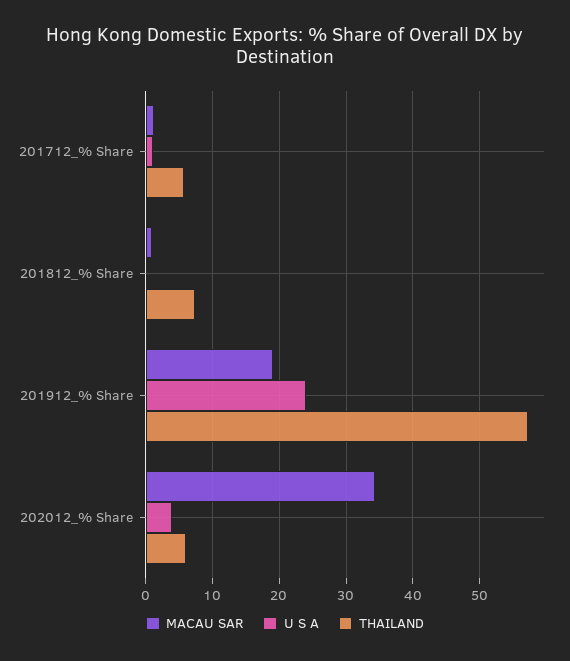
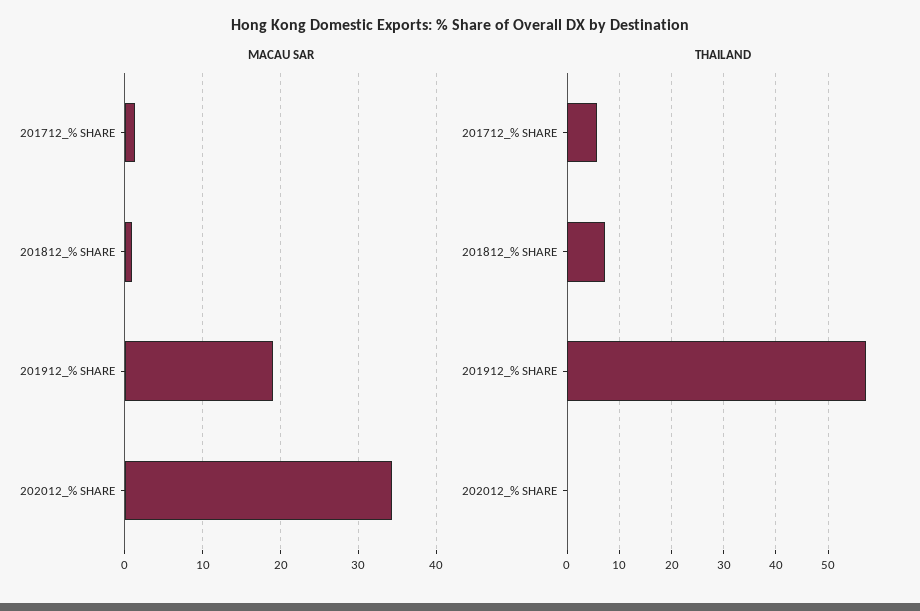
U S A, 201712_% Share: 1 -> none
U S A, 201812_% Share: 0 -> none
U S A, 201912_% Share: 24 -> none
U S A, 202012_% Share: 4 -> none
THAILAND, 202012_% Share: 6 -> 0

